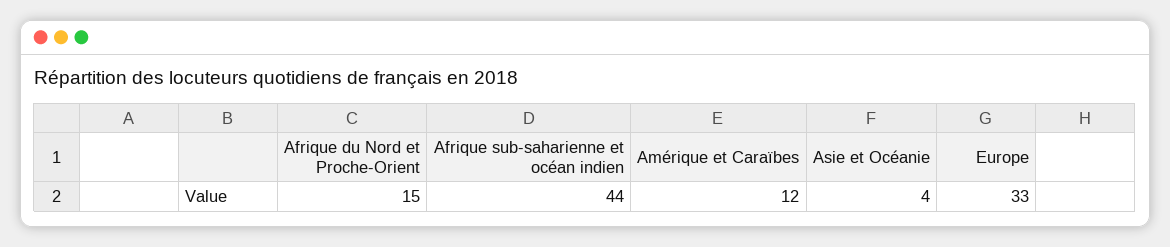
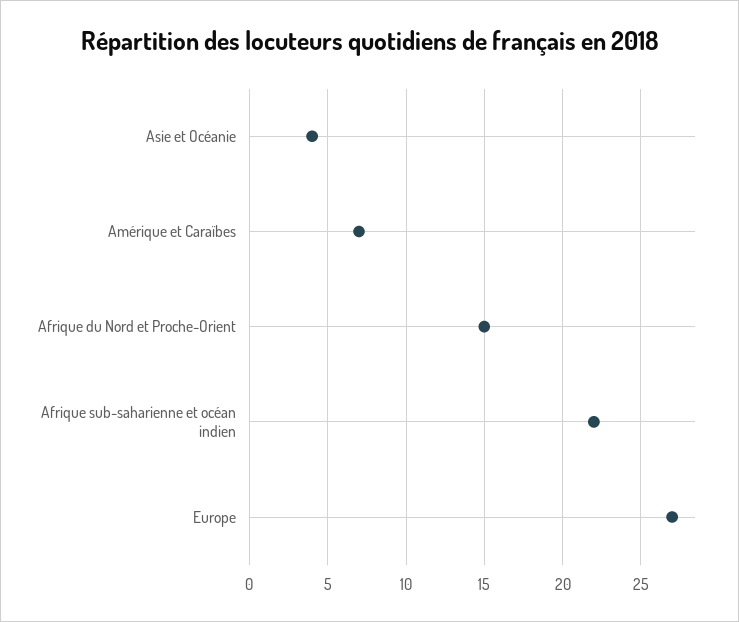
Afrique sub-saharienne et océan indien: 44 -> 22
Amérique et Caraïbes: 12 -> 7
Europe: 33 -> 27

